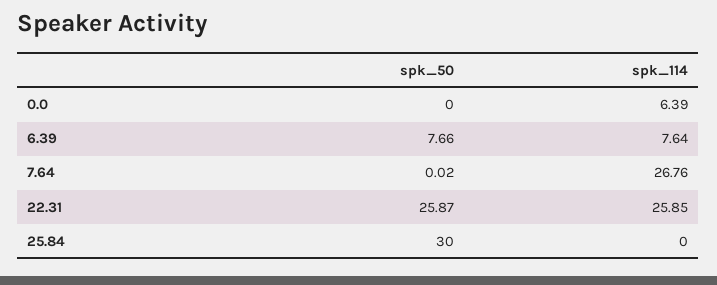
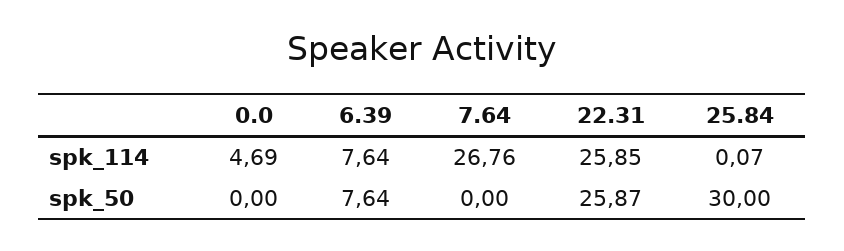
spk_114, 0.0: 6.39 -> 4.69
spk_50, 6.39: 7.66 -> 7.64
spk_50, 7.64: 0.02 -> 0
spk_114, 25.84: 0 -> 0.07

